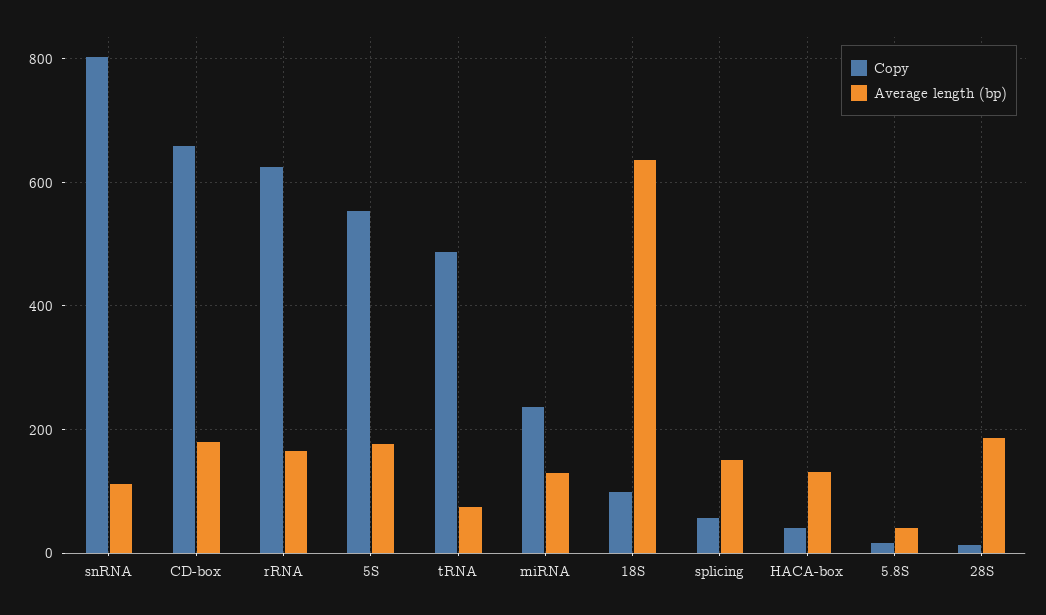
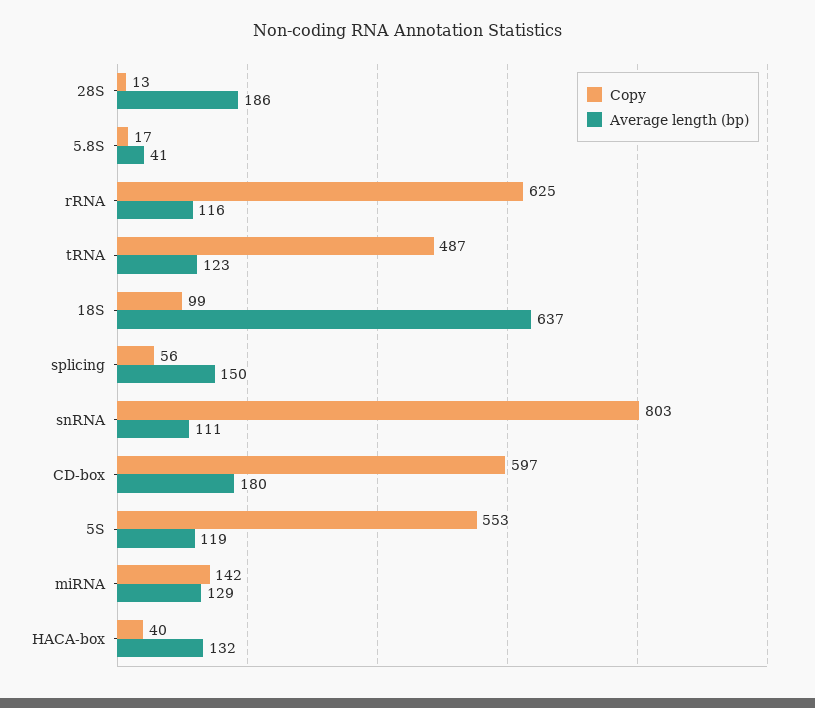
Copy, CD-box: 660 -> 597
Average length (bp), rRNA: 160 -> 116
Average length (bp), 5S: 180 -> 119
Average length (bp), tRNA: 80 -> 123
Copy, miRNA: 240 -> 142

